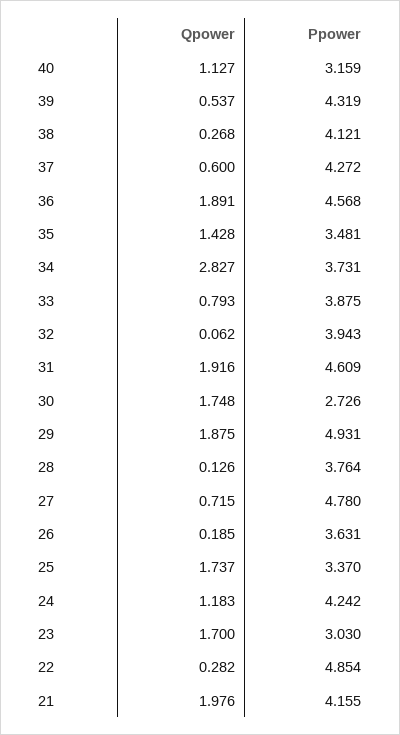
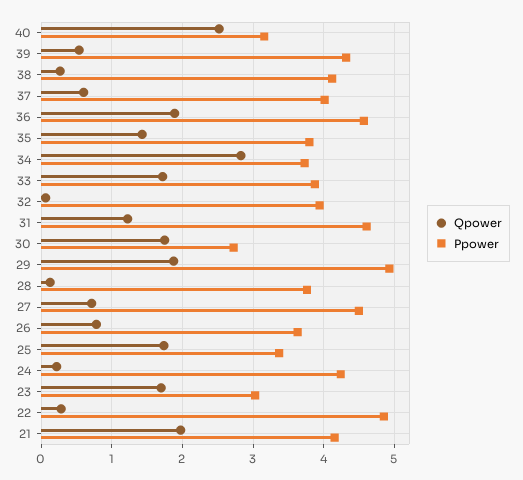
Qpower, 40: 1.127 -> 2.5
Ppower, 37: 4.272 -> 4
Ppower, 35: 3.481 -> 3.8
Qpower, 33: 0.793 -> 1.7
Qpower, 31: 1.916 -> 1.2
Ppower, 27: 4.78 -> 4.5
Qpower, 26: 0.185 -> 0.8
Qpower, 24: 1.183 -> 0.2

